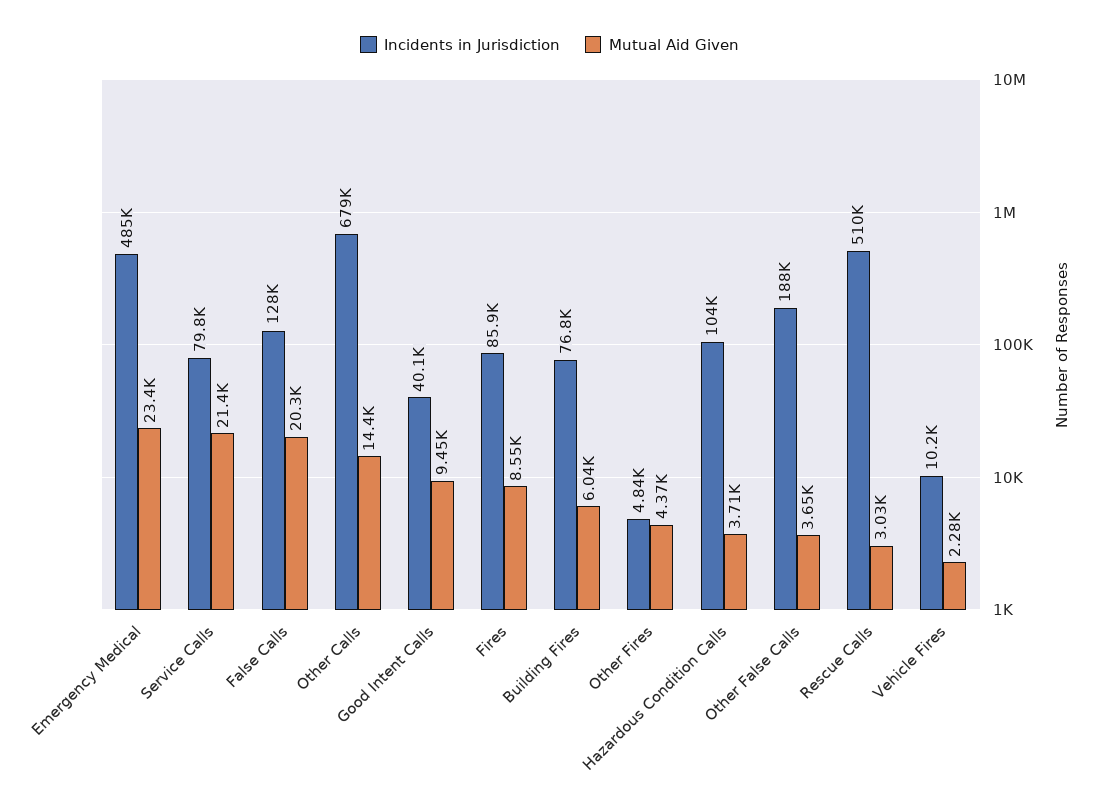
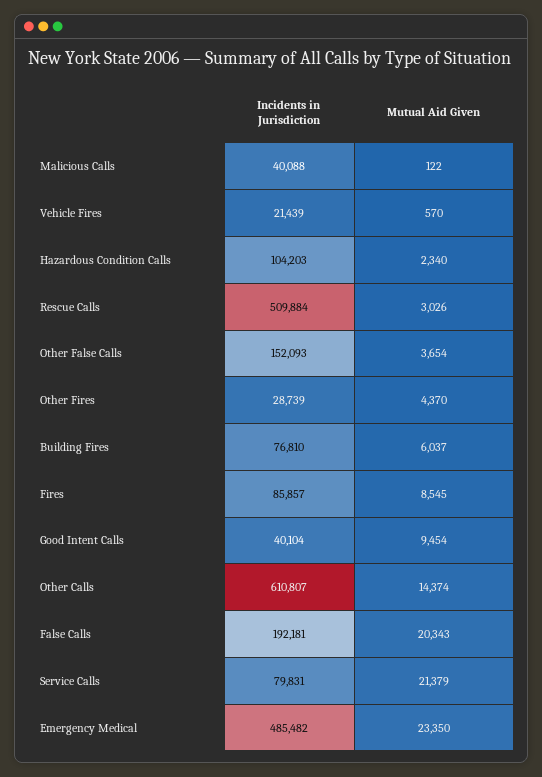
Incidents in Jurisdiction, False Calls: 128000 -> 192181
Incidents in Jurisdiction, Other Calls: 679000 -> 610807
Incidents in Jurisdiction, Other Fires: 4840 -> 28739
Mutual Aid Given, Hazardous Condition Calls: 3710 -> 2340
Incidents in Jurisdiction, Other False Calls: 188000 -> 152093
Incidents in Jurisdiction, Vehicle Fires: 10200 -> 21439
Mutual Aid Given, Vehicle Fires: 2280 -> 570
Incidents in Jurisdiction, Malicious Calls: none -> 40088
Mutual Aid Given, Malicious Calls: none -> 122

